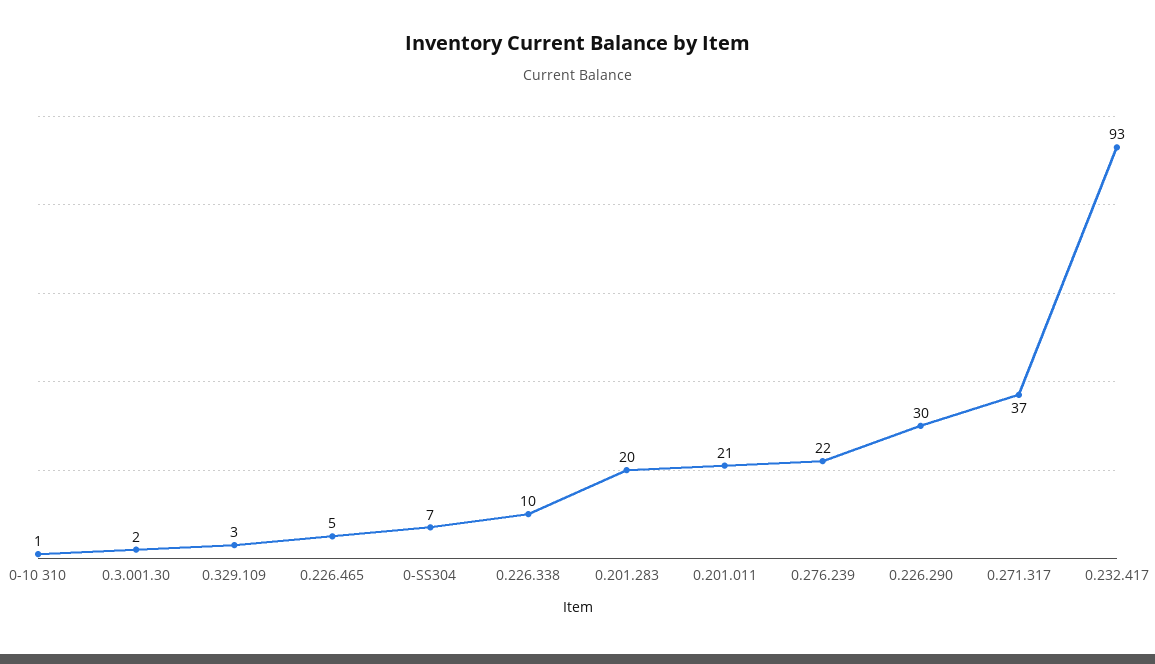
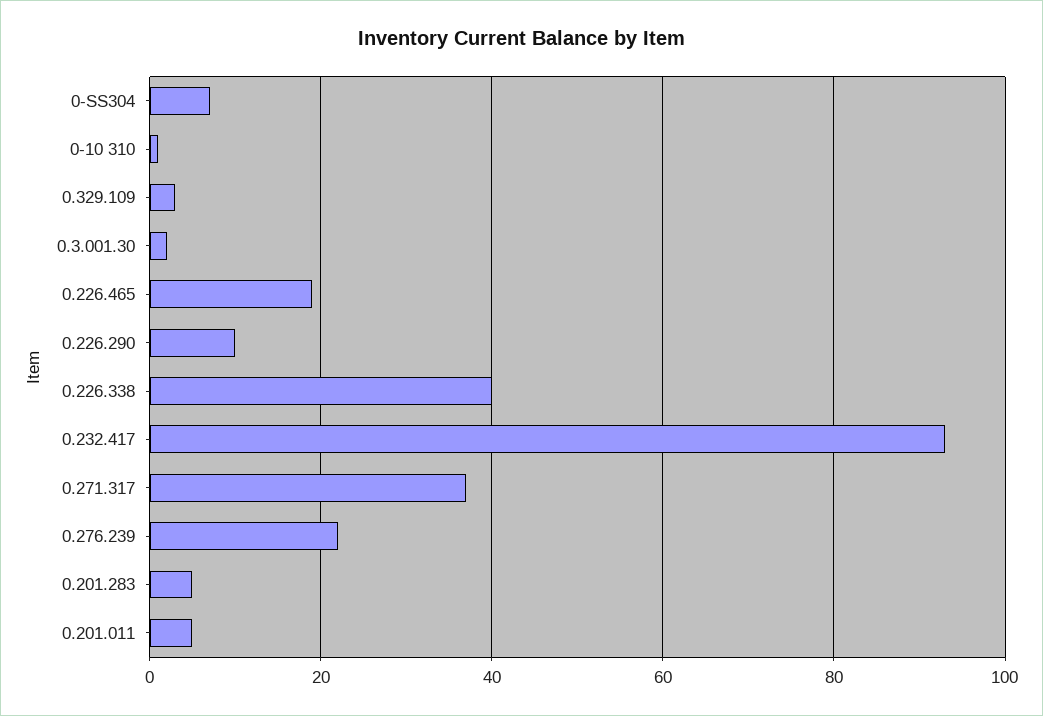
0.226.465: 5 -> 20
0.226.338: 10 -> 40
0.201.283: 20 -> 5
0.201.011: 21 -> 5
0.226.290: 30 -> 10

